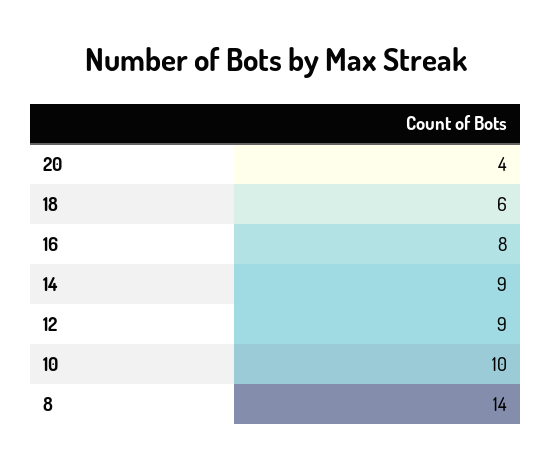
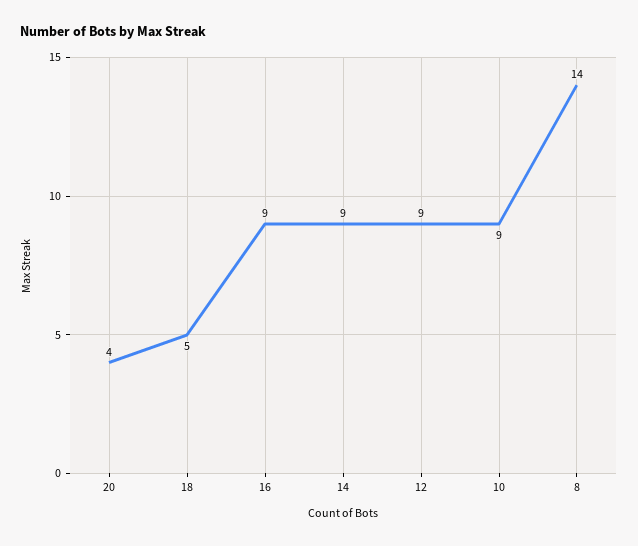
18: 6 -> 5
16: 8 -> 9
10: 10 -> 9

